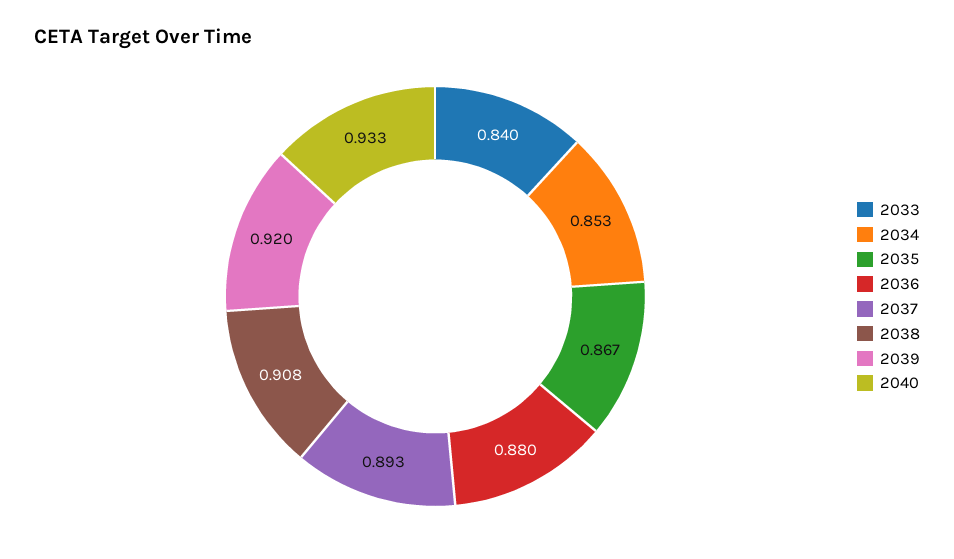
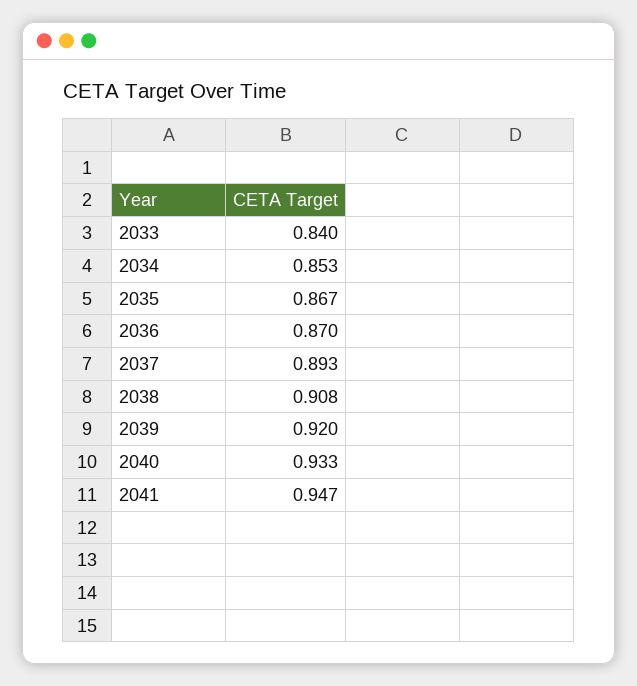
2036: 0.88 -> 0.87
2041: none -> 0.947

